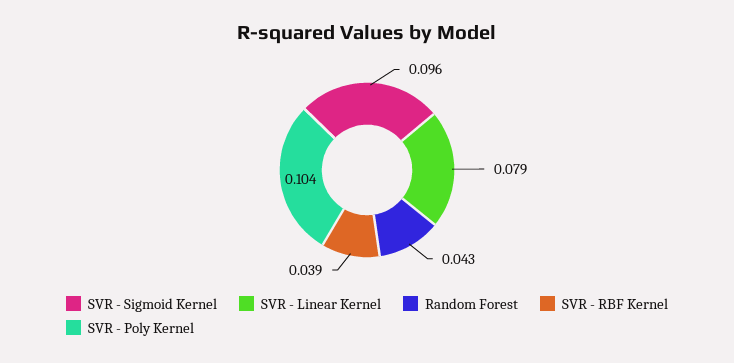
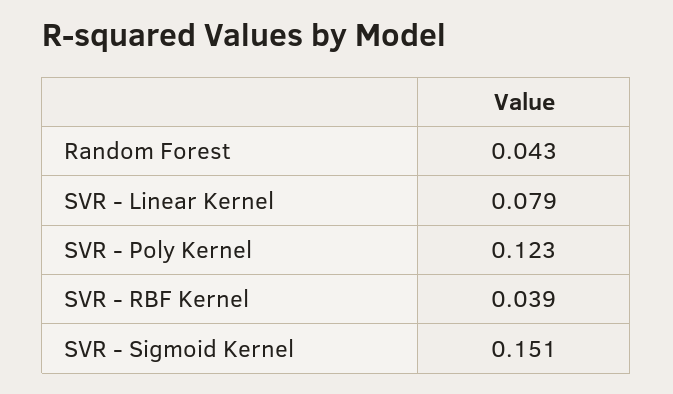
SVR - Sigmoid Kernel: 0.096 -> 0.151
SVR - Poly Kernel: 0.104 -> 0.123

